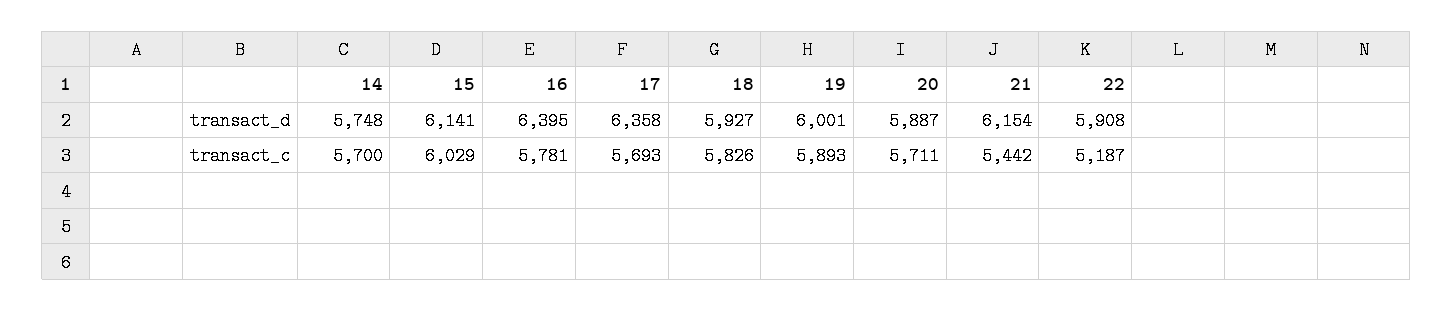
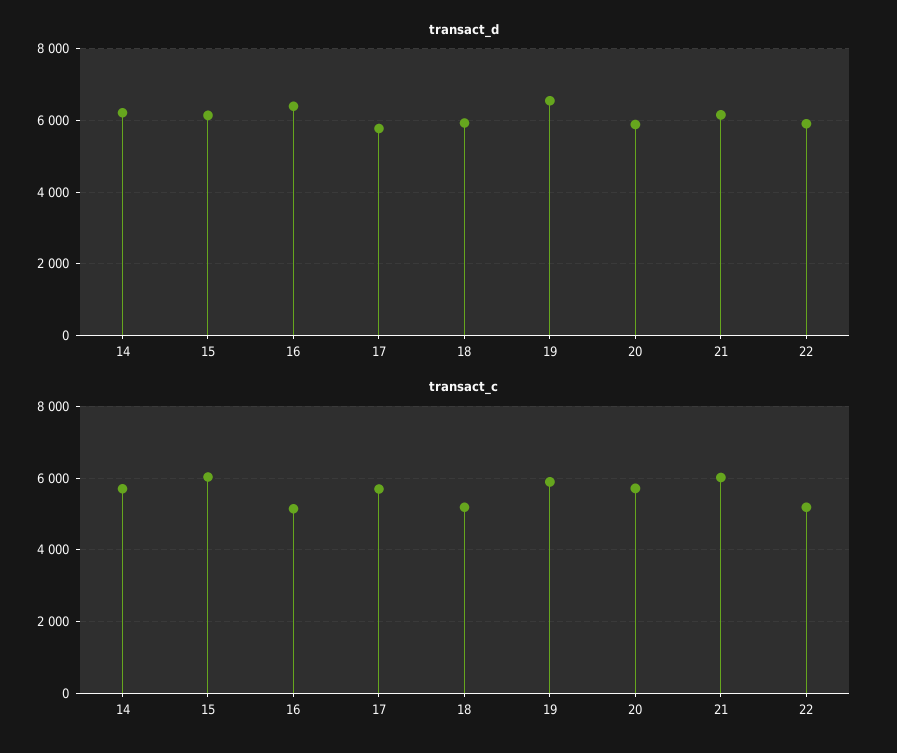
transact_d, 14: 5748 -> 6200
transact_d, 17: 6358 -> 5800
transact_d, 19: 6001 -> 6600
transact_c, 16: 5781 -> 5200
transact_c, 18: 5826 -> 5200
transact_c, 21: 5442 -> 6000

